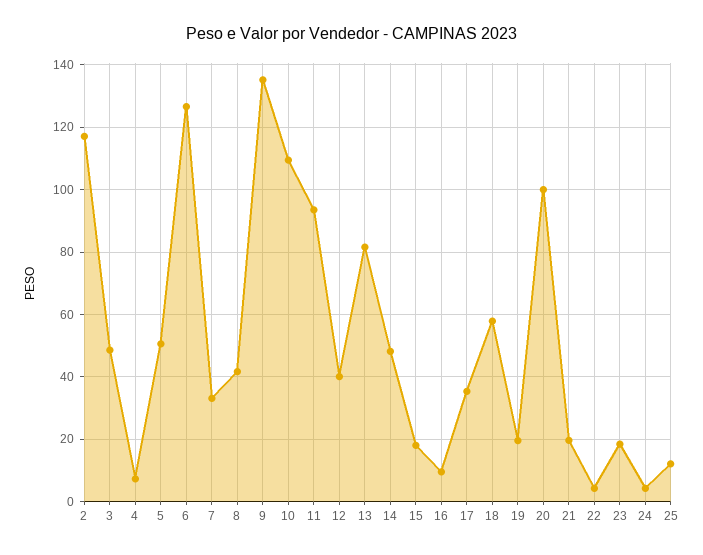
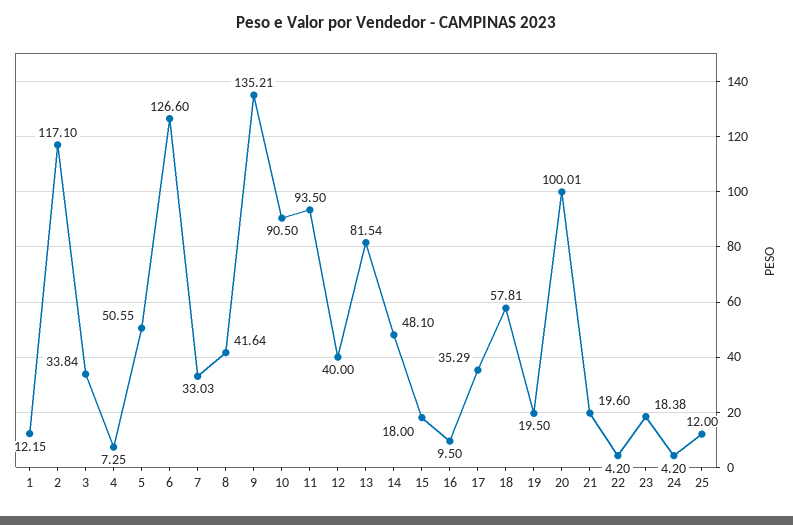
3: 48 -> 33.84
10: 110 -> 90.5
1: none -> 12.15

